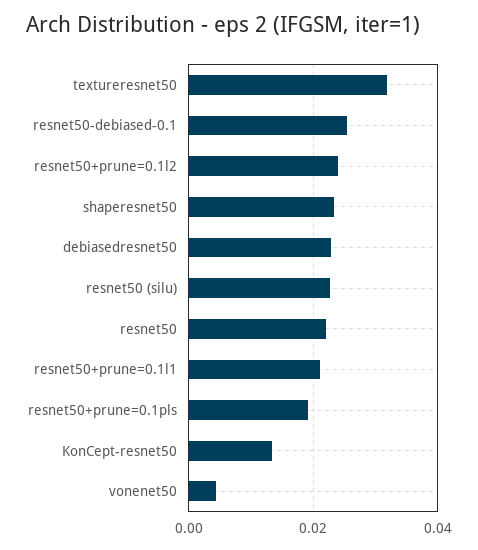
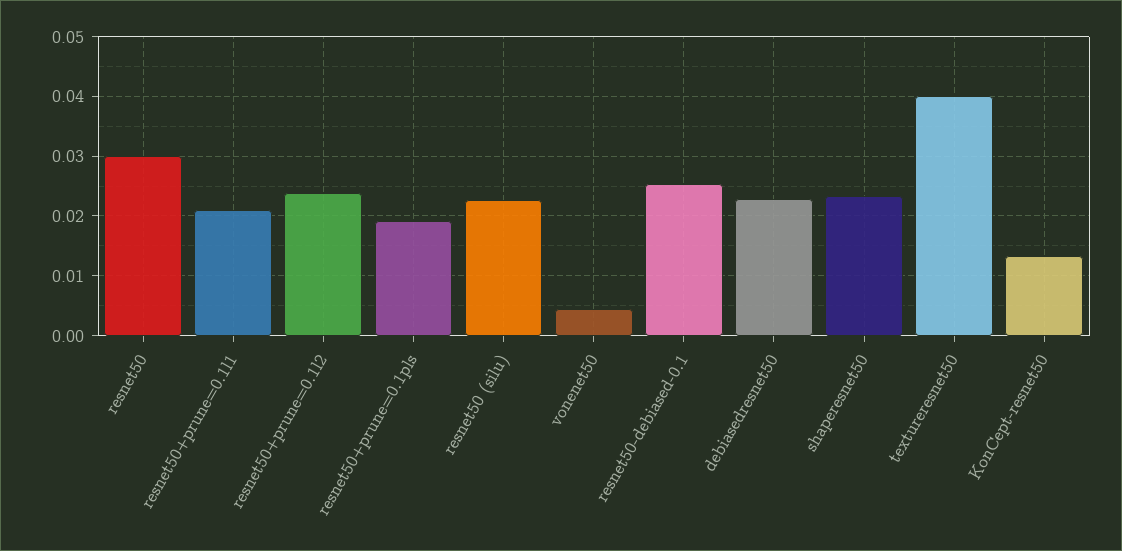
textureresnet50: 0.032 -> 0.04
resnet50: 0.022 -> 0.03

